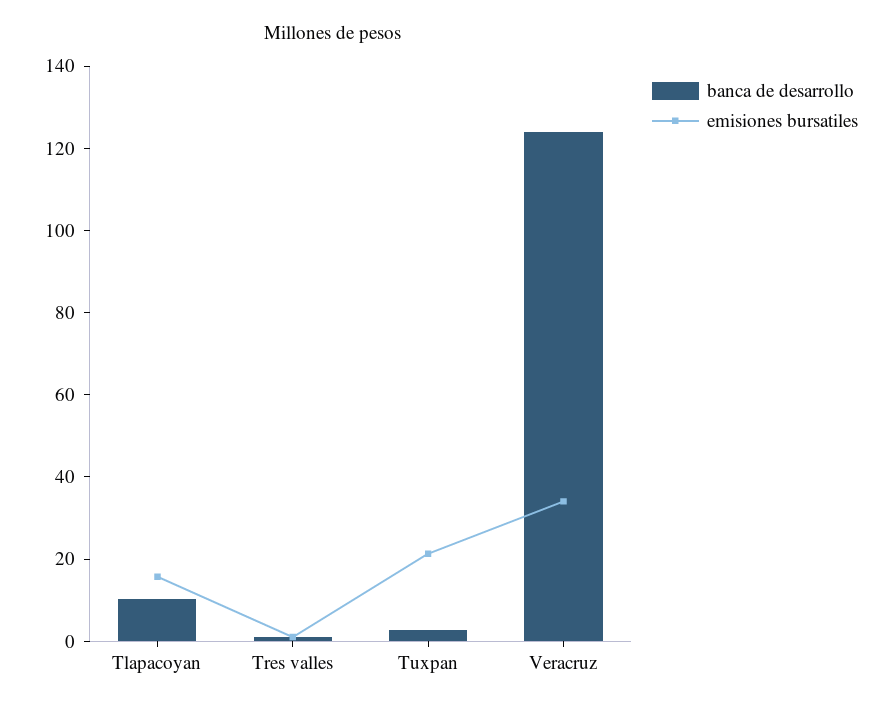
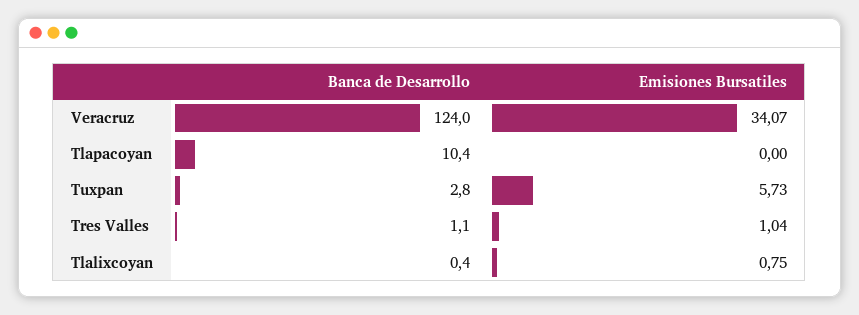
emisiones bursatiles, Tlapacoyan: 15 -> 0
emisiones bursatiles, Tuxpan: 20 -> 5.73
banca de desarrollo, Tlalixcoyan: none -> 0.4
emisiones bursatiles, Tlalixcoyan: none -> 0.75

